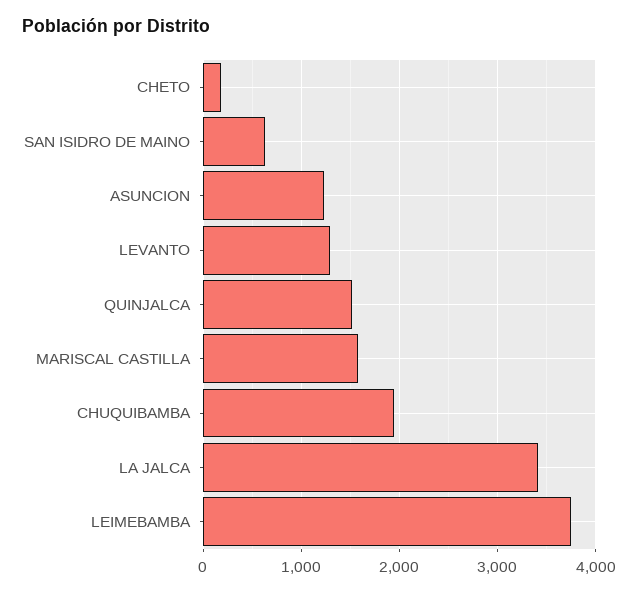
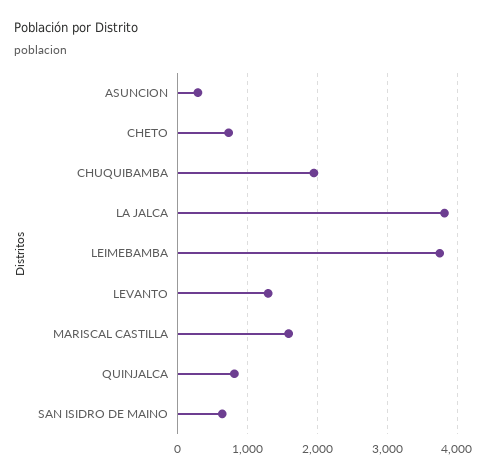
CHETO: 200 -> 700
ASUNCION: 1200 -> 300
QUINJALCA: 1500 -> 800
LA JALCA: 3400 -> 3800

